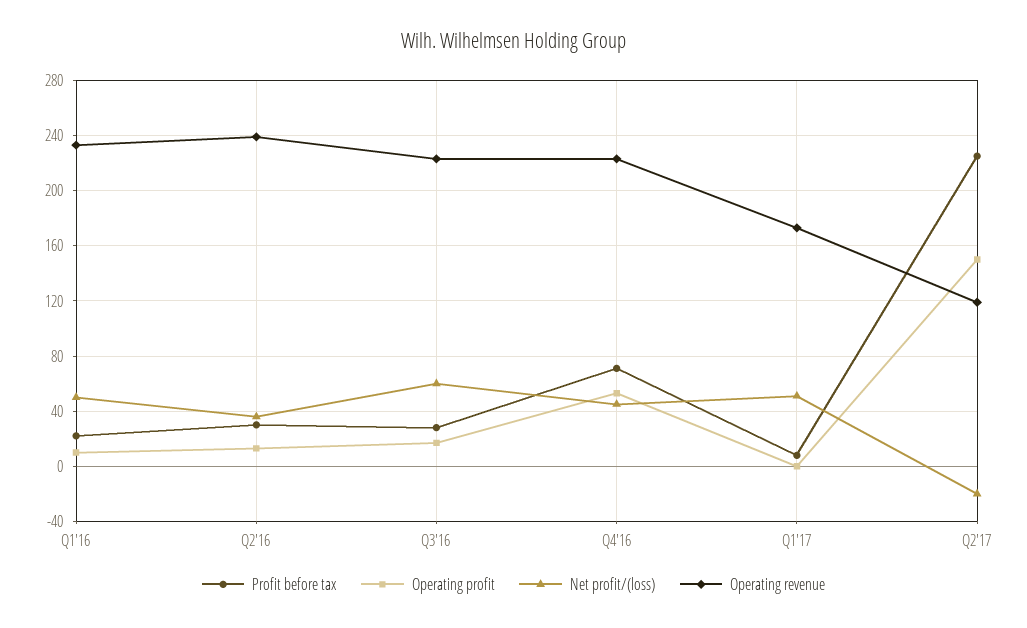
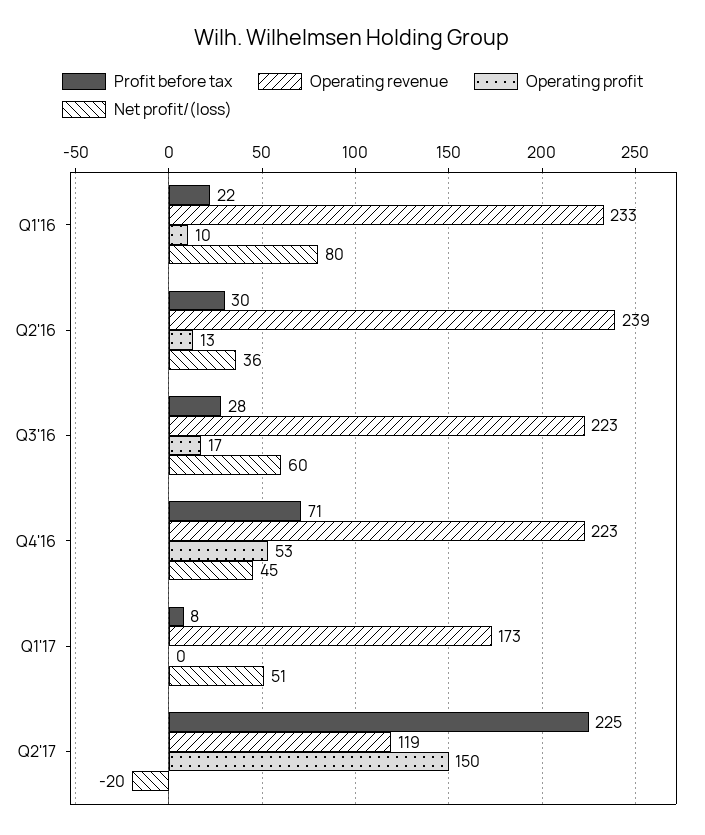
Net profit/(loss), Q1'16: 50 -> 80

